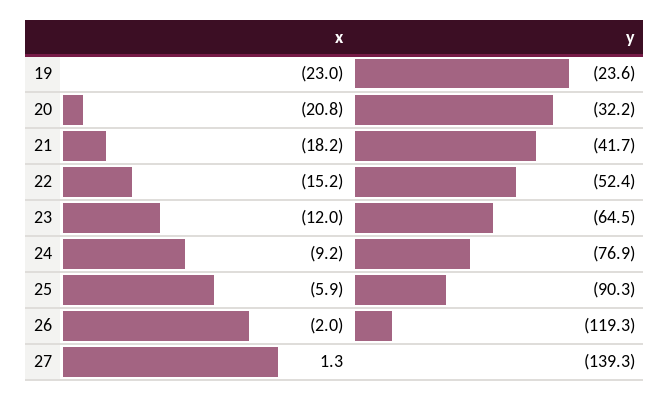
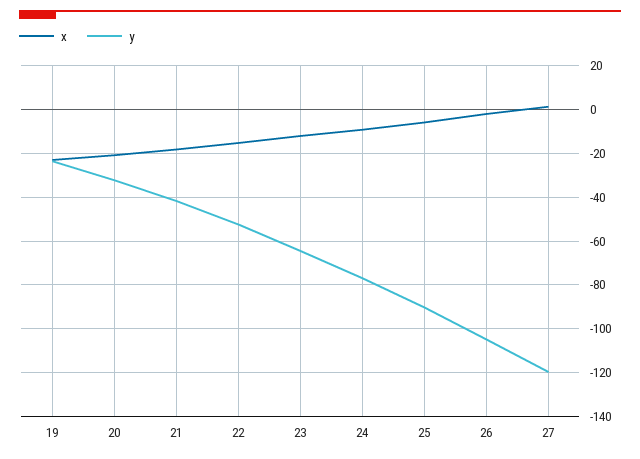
y, 26: -119.3 -> -105
y, 27: -139.3 -> -120

